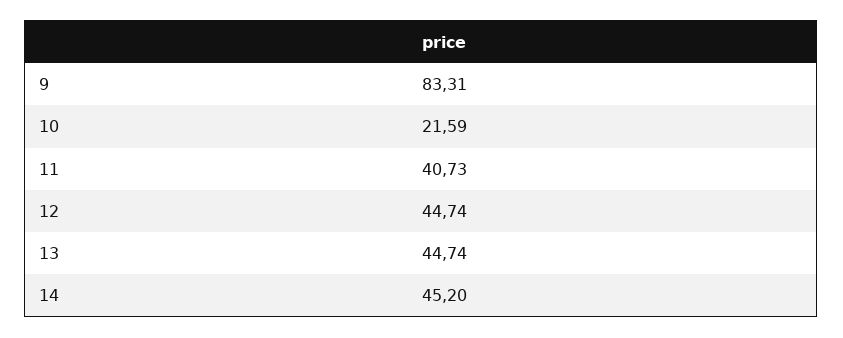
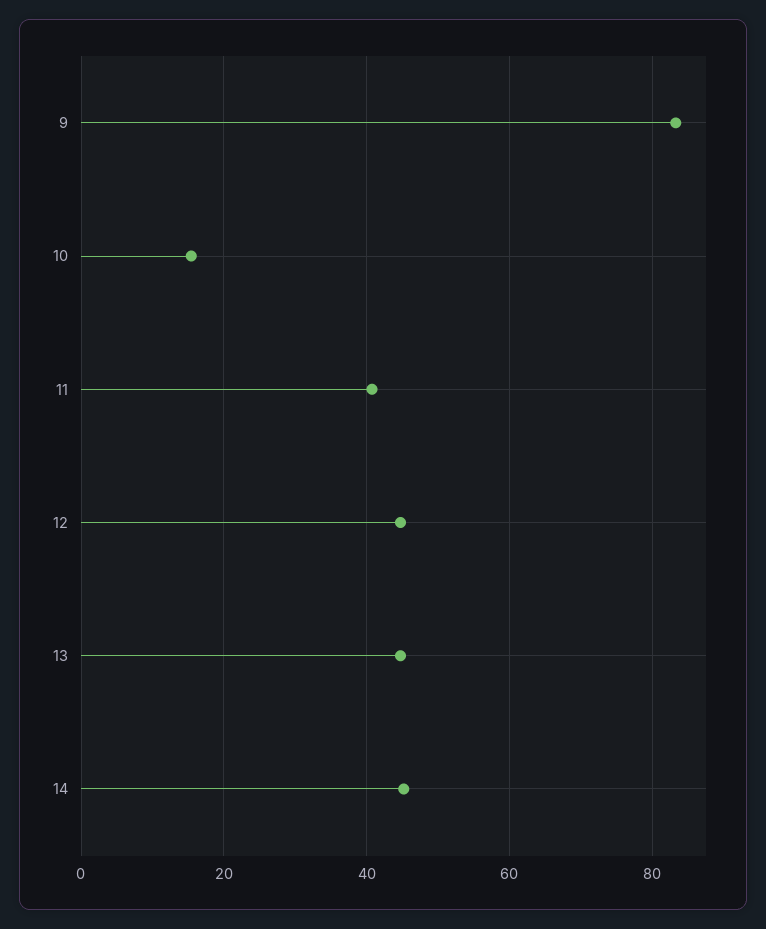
10: 21.59 -> 16

